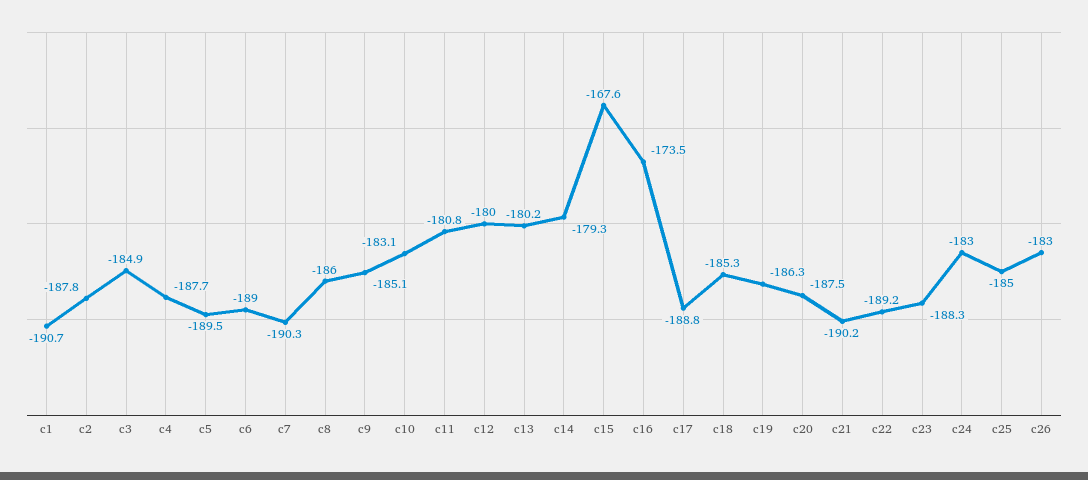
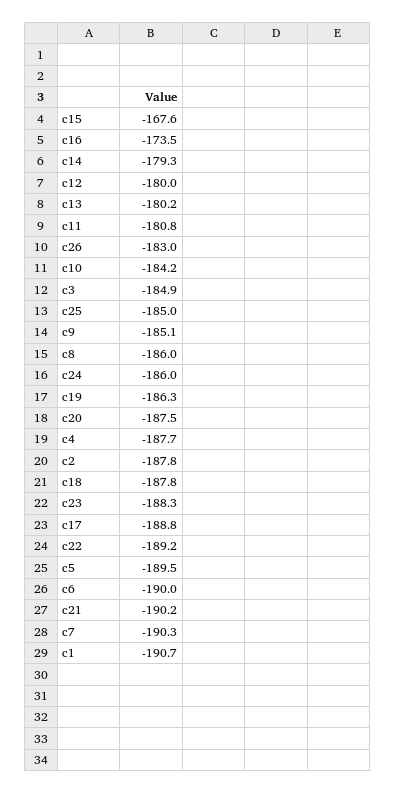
c6: -189 -> -190
c10: -183.1 -> -184.2
c18: -185.3 -> -187.8
c24: -183 -> -186

